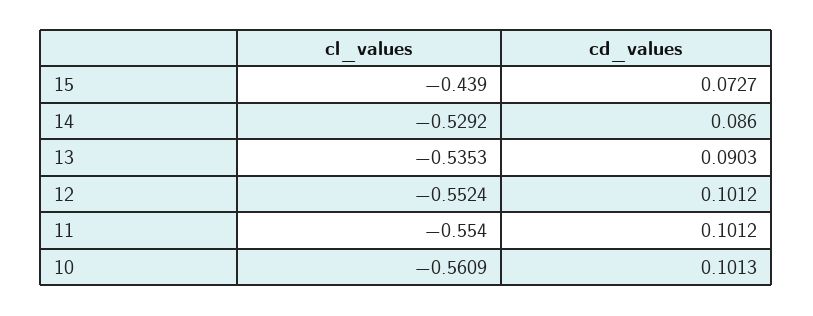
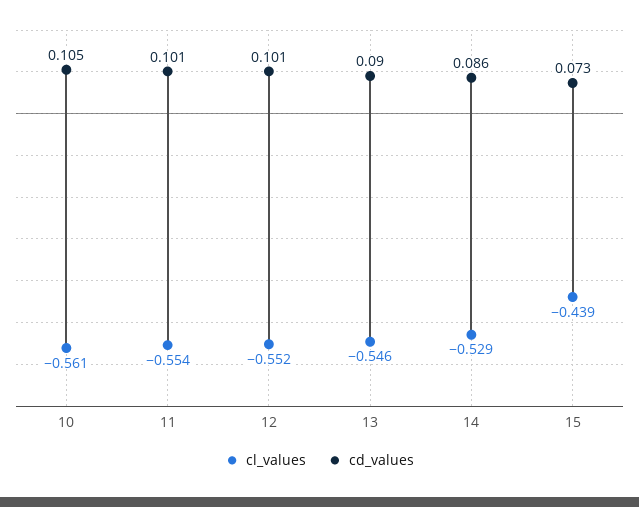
cl_values, 13: -0.5353 -> -0.546
cd_values, 10: 0.1013 -> 0.105

